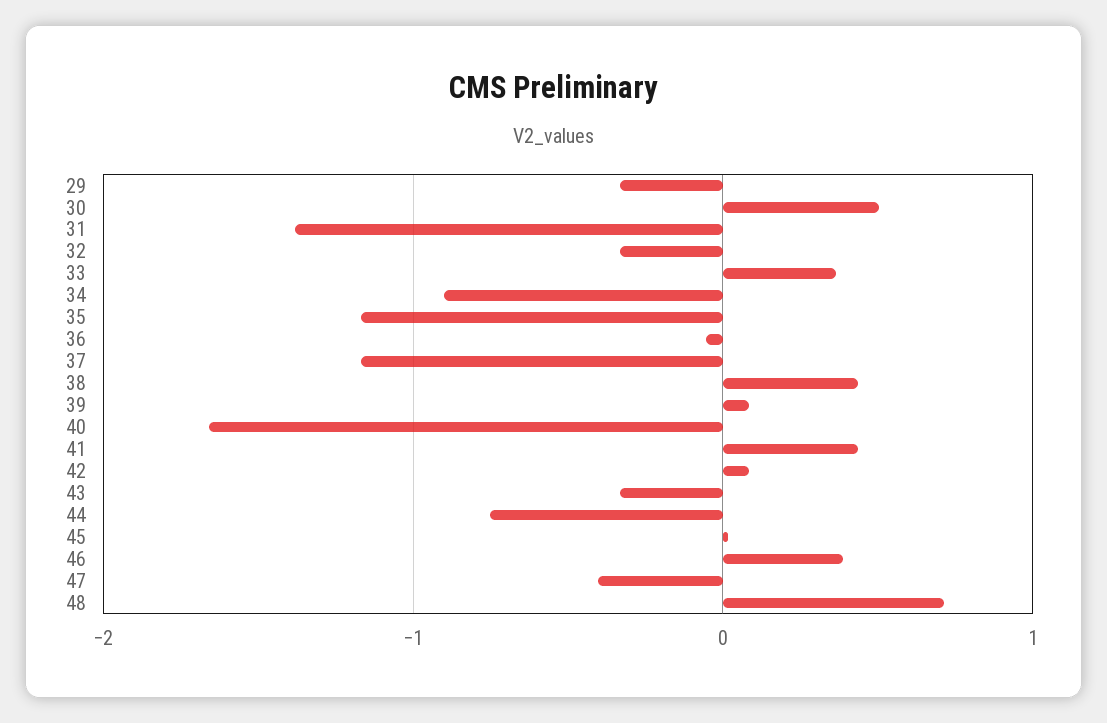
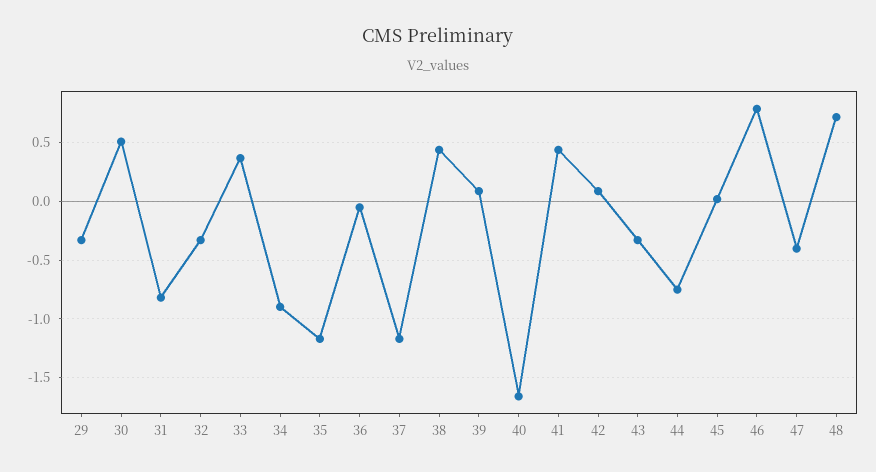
31: -1.4 -> -0.8
46: 0.4 -> 0.8

